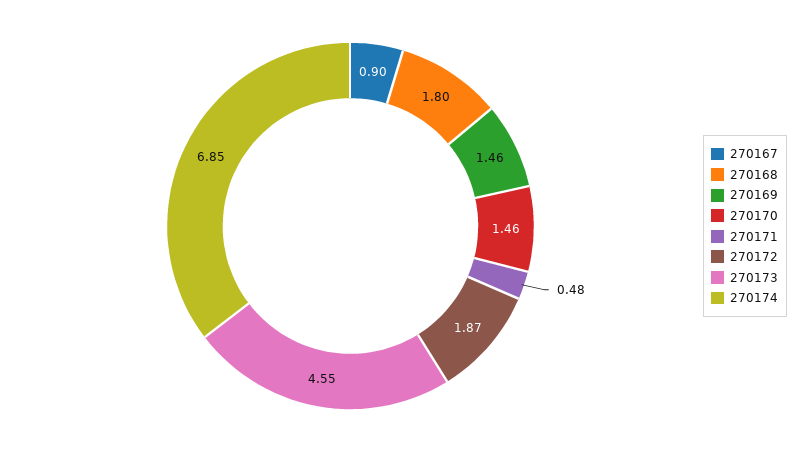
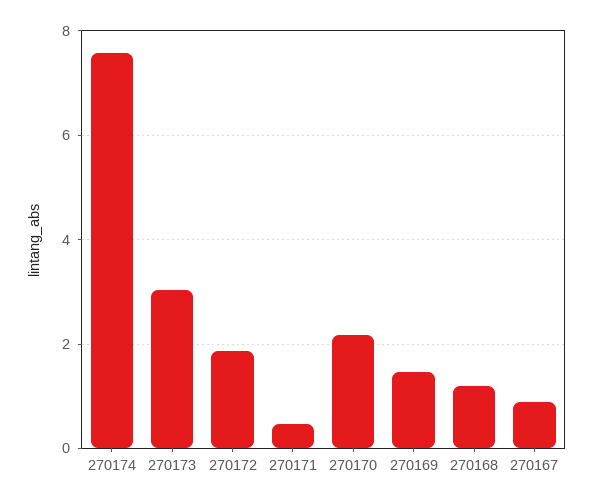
270168: 1.8 -> 1.2
270170: 1.46 -> 2.2
270173: 4.55 -> 3
270174: 6.85 -> 7.6

